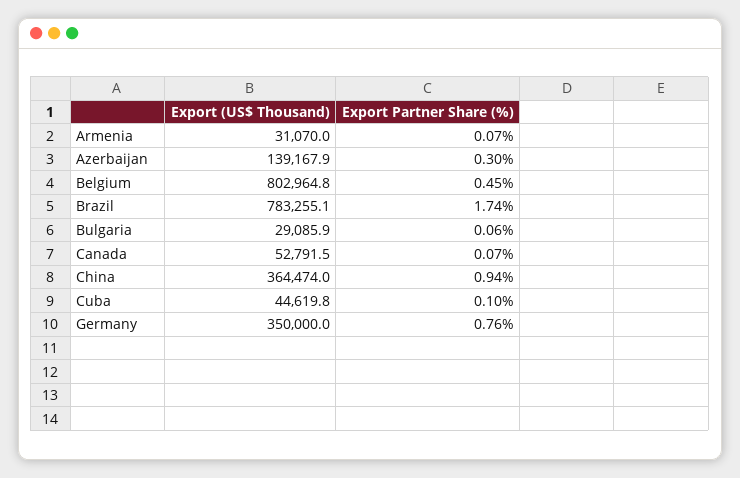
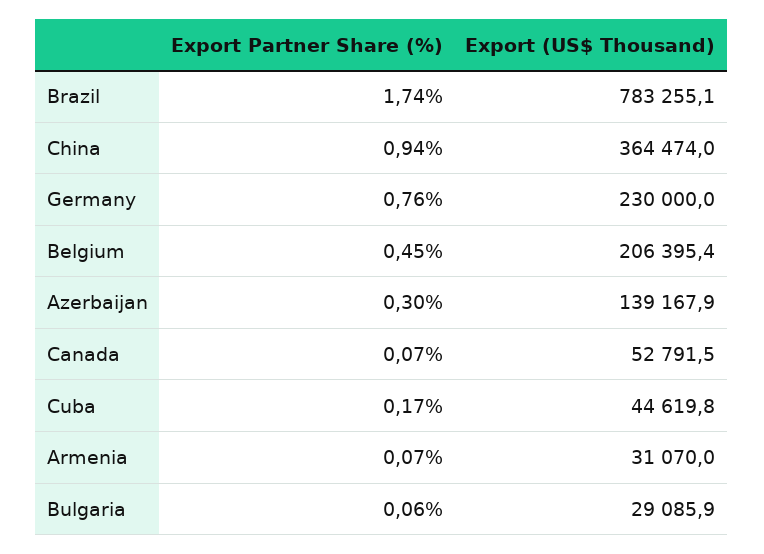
Export (US$ Thousand), Belgium: 802964.8 -> 206395.4
Export Partner Share (%), Cuba: 0.1 -> 0.17
Export (US$ Thousand), Germany: 350000 -> 230000

